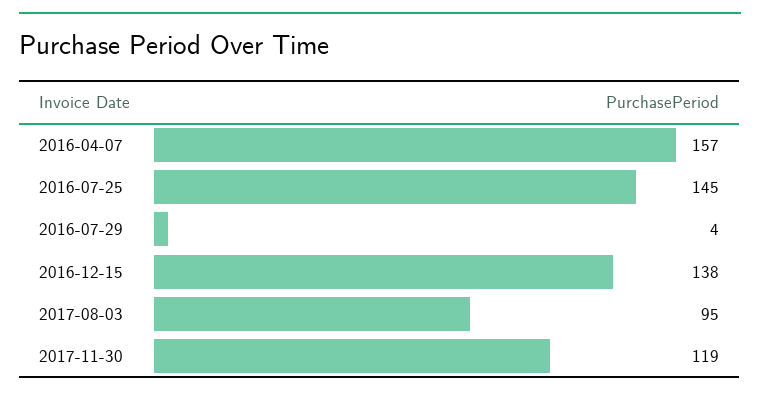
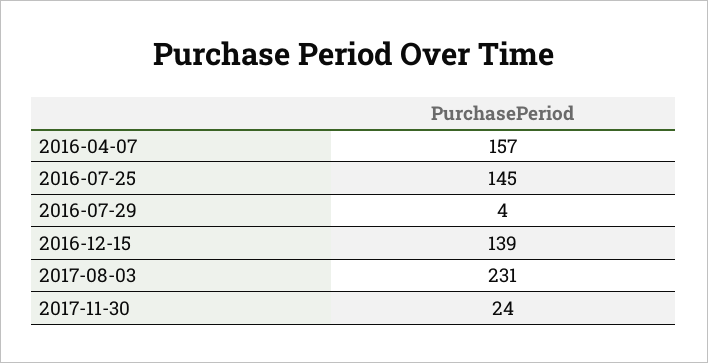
2016-12-15: 138 -> 139
2017-08-03: 95 -> 231
2017-11-30: 119 -> 24

